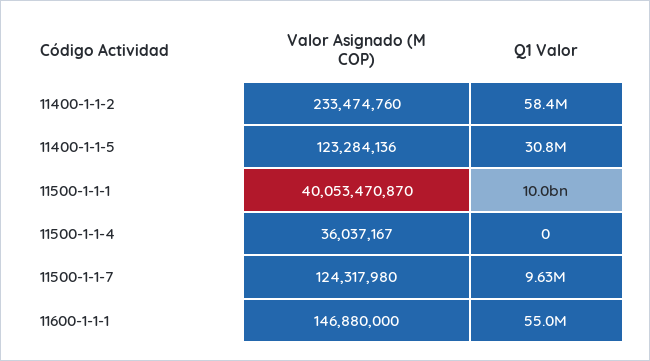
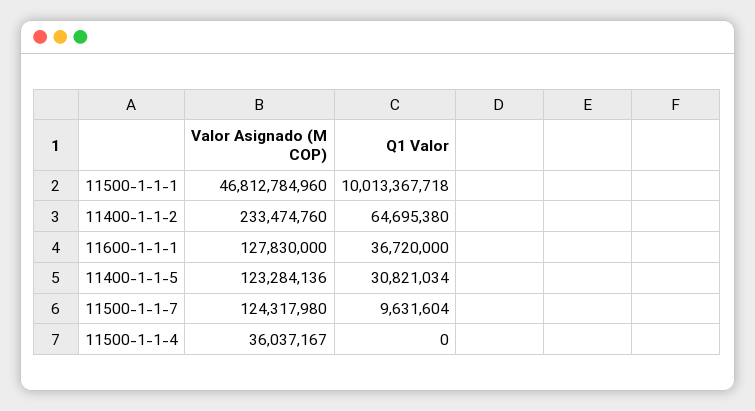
Q1 Valor, 11400-1-1-2: 58400000 -> 64695380
Valor Asignado (M COP), 11500-1-1-1: 40053470870 -> 46812784960
Valor Asignado (M COP), 11600-1-1-1: 146880000 -> 127830000
Q1 Valor, 11600-1-1-1: 55000000 -> 36720000

